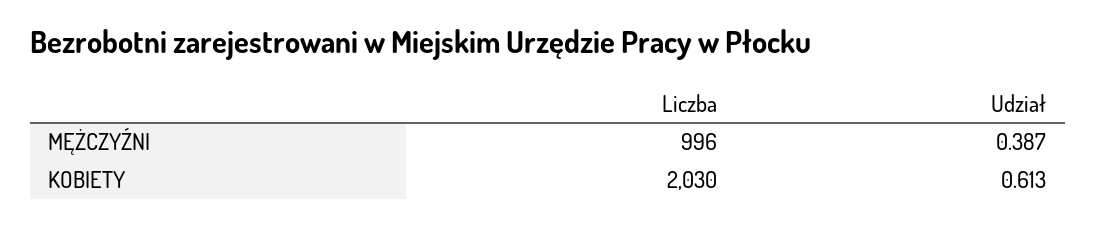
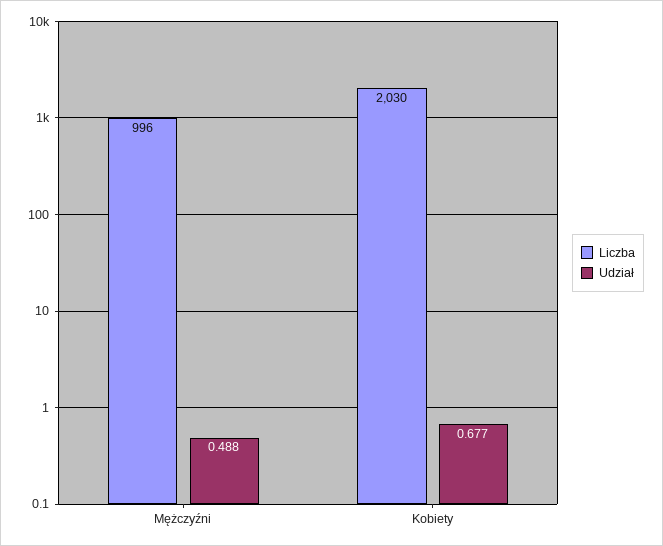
Udział, MĘŻCZYŹNI: 0.387 -> 0.488
Udział, KOBIETY: 0.613 -> 0.677

